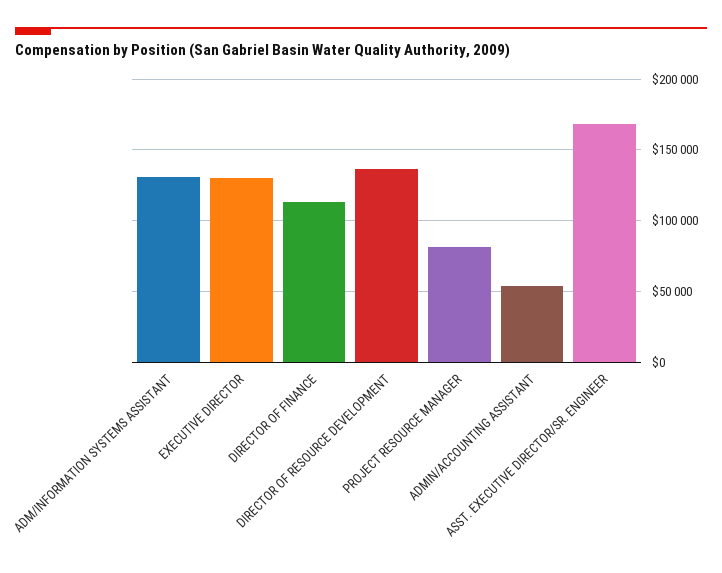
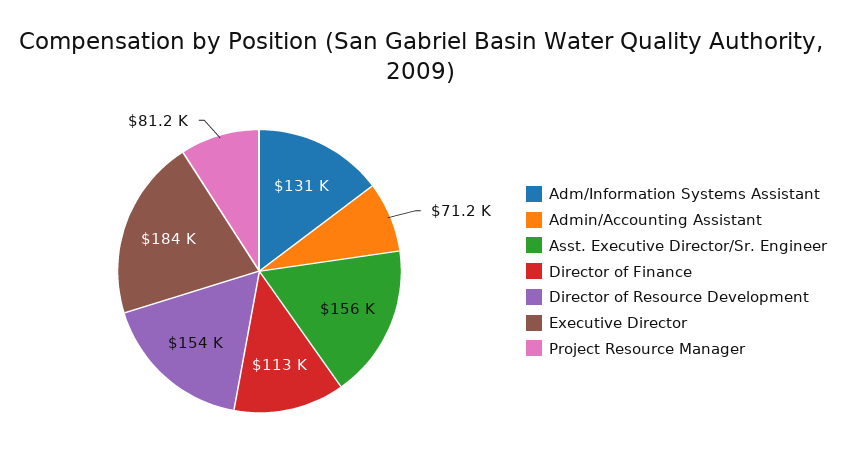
EXECUTIVE DIRECTOR: 130000 -> 184000
DIRECTOR OF RESOURCE DEVELOPMENT: 135000 -> 154000
ADMIN/ACCOUNTING ASSISTANT: 55000 -> 71200
ASST. EXECUTIVE DIRECTOR/SR. ENGINEER: 170000 -> 156000

